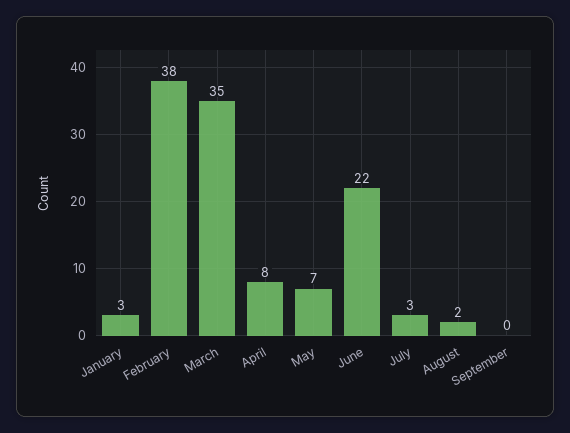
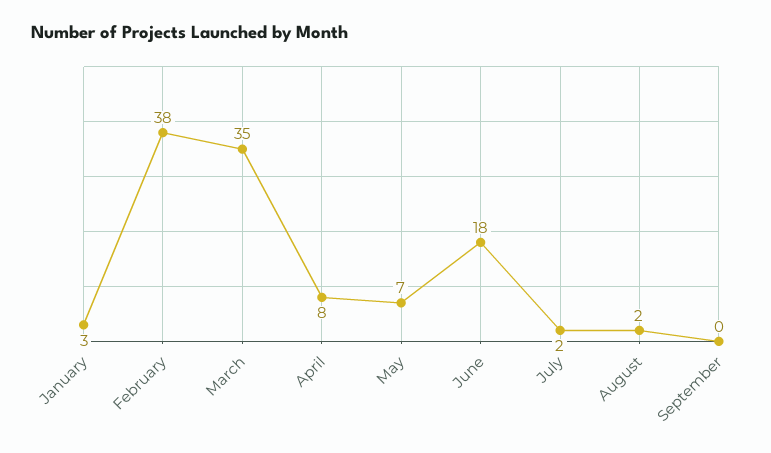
June: 22 -> 18
July: 3 -> 2

